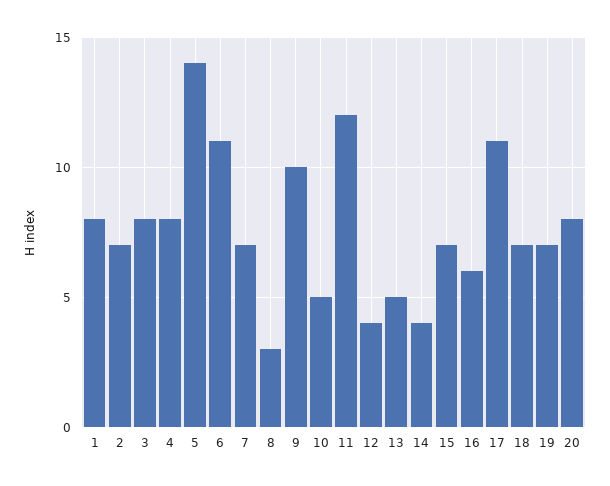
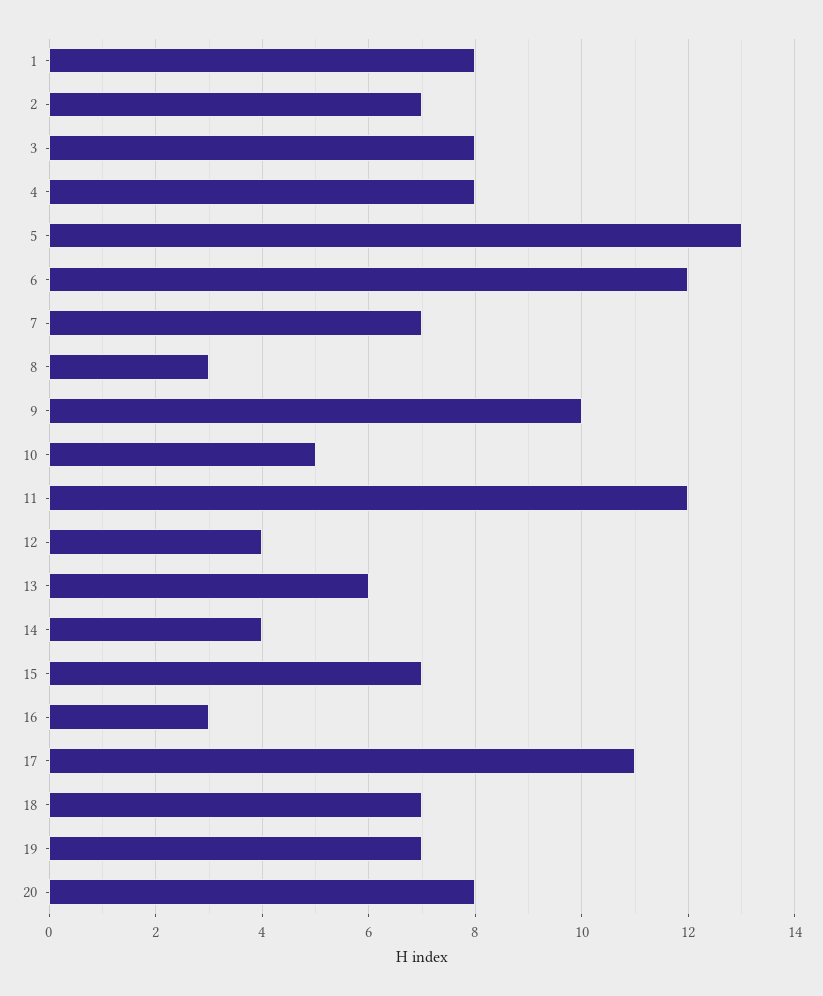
5: 14 -> 13
6: 11 -> 12
13: 5 -> 6
16: 6 -> 3

